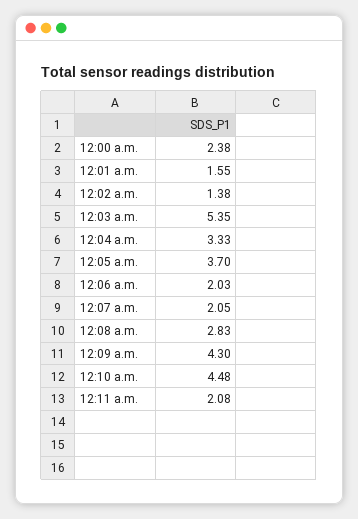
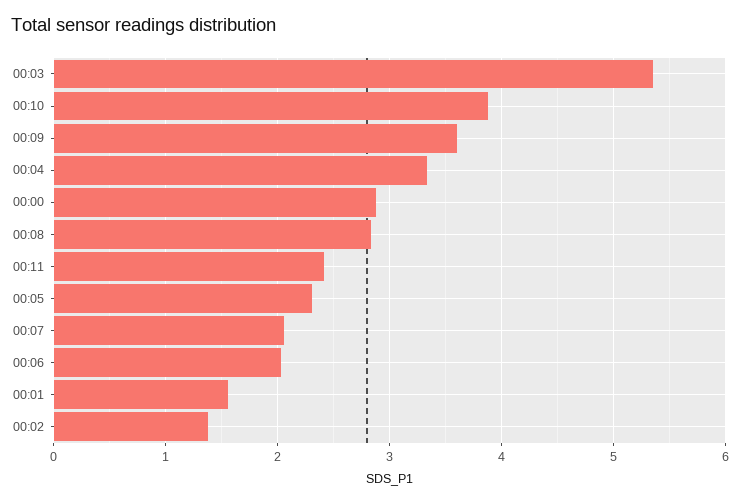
12:00 a.m.: 2.38 -> 2.9
12:05 a.m.: 3.7 -> 2.3
12:09 a.m.: 4.3 -> 3.6
12:10 a.m.: 4.48 -> 3.9
12:11 a.m.: 2.08 -> 2.4

